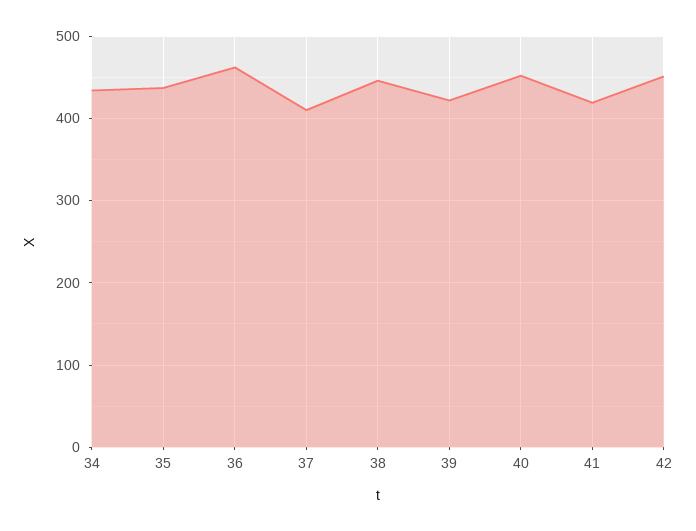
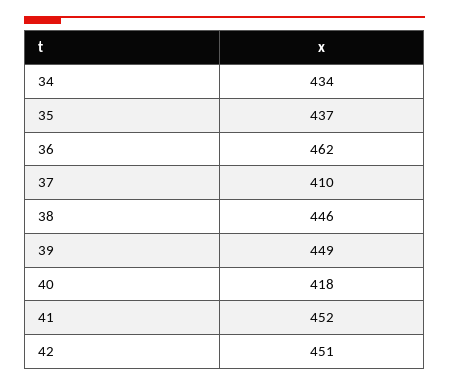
39: 420 -> 449
40: 450 -> 418
41: 420 -> 452

